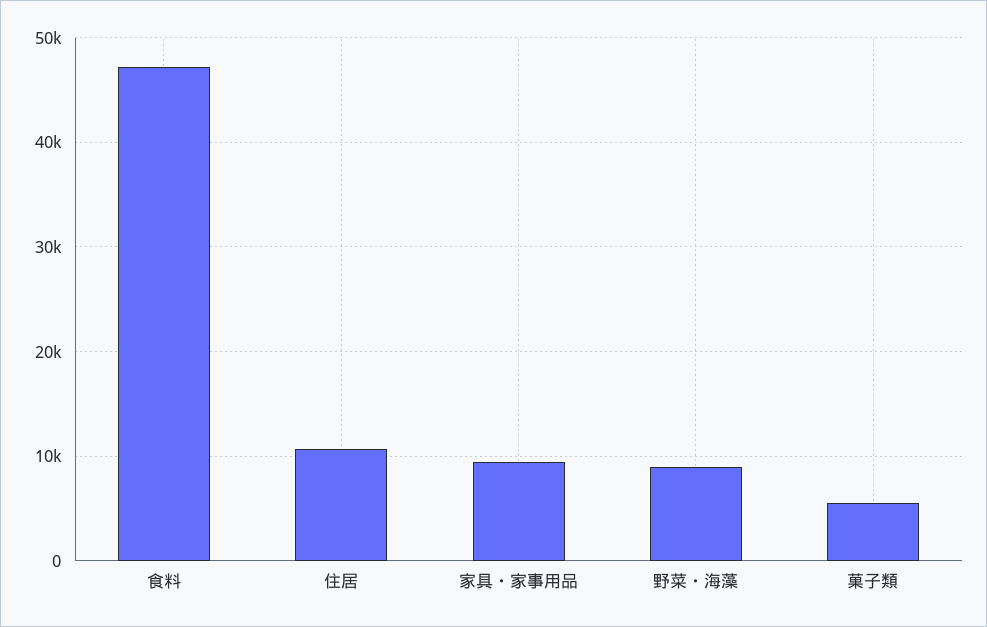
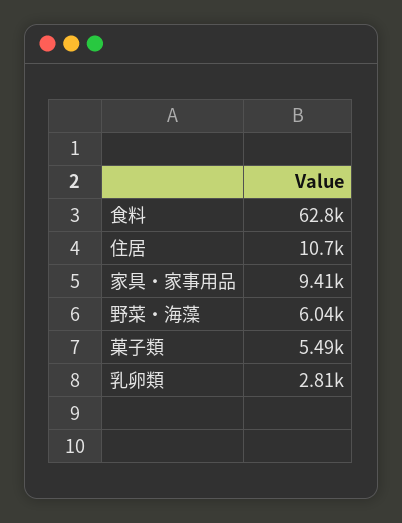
食料: 47000 -> 62800
野菜・海藻: 9000 -> 6040
乳卵類: none -> 2810

